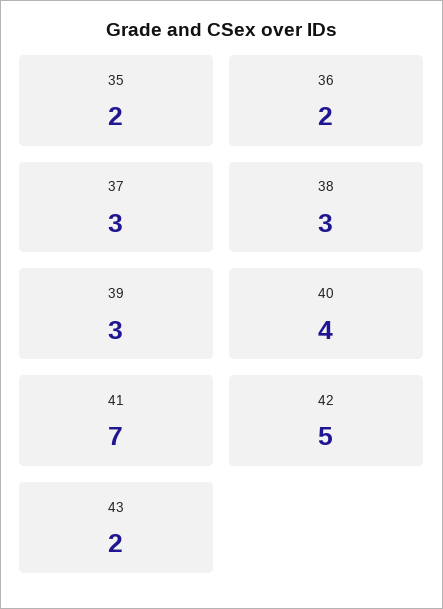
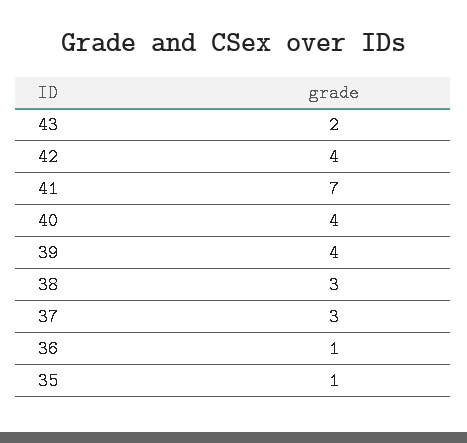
35: 2 -> 1
36: 2 -> 1
39: 3 -> 4
42: 5 -> 4

